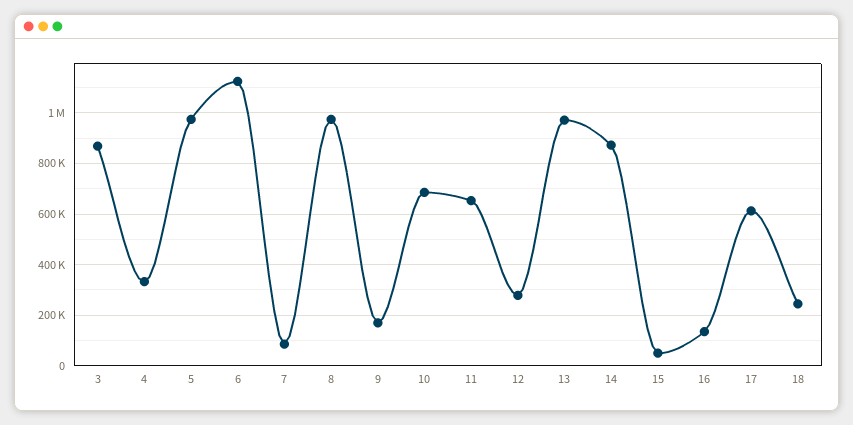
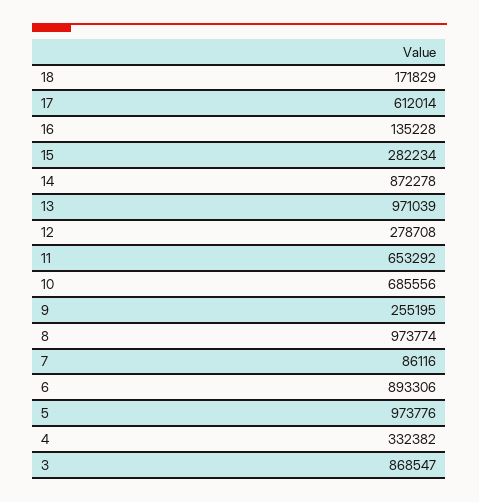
6: 1125000 -> 893306
9: 175000 -> 255195
15: 50000 -> 282234
18: 250000 -> 171829

